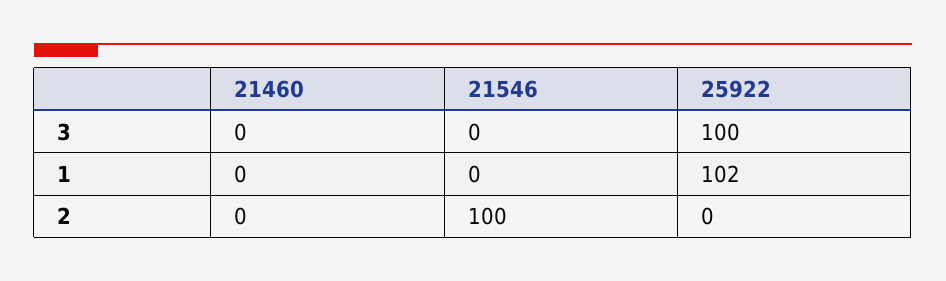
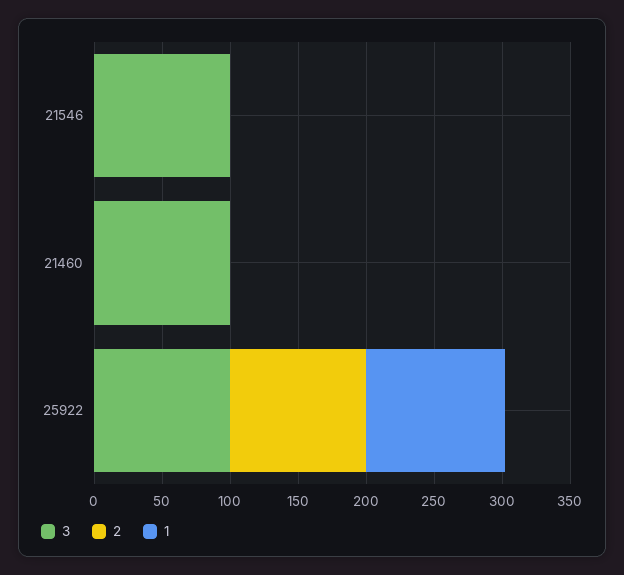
3, 21460: 0 -> 100
3, 21546: 0 -> 100
2, 21546: 100 -> 0
2, 25922: 0 -> 100

